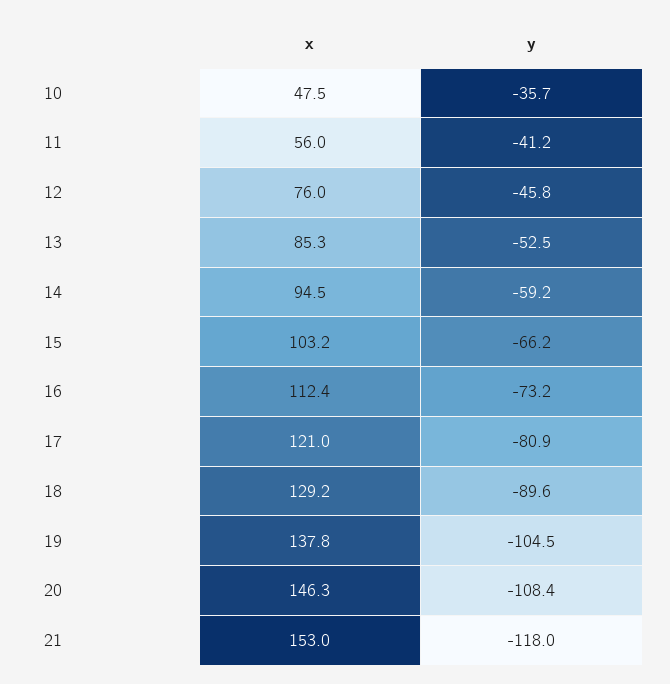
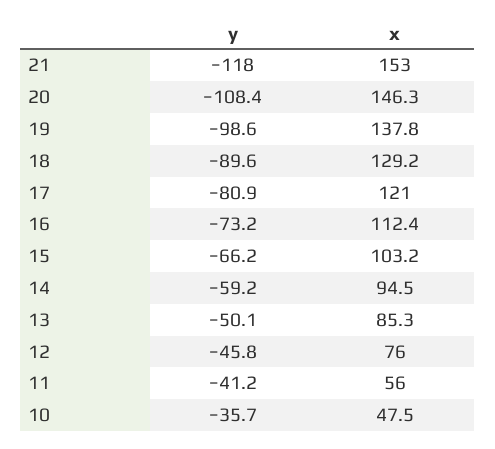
y, 13: -52.5 -> -50.1
y, 19: -104.5 -> -98.6

